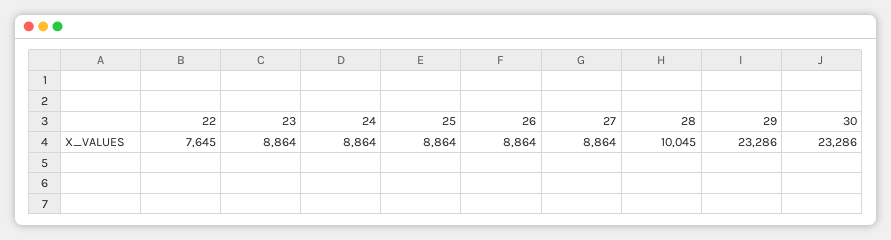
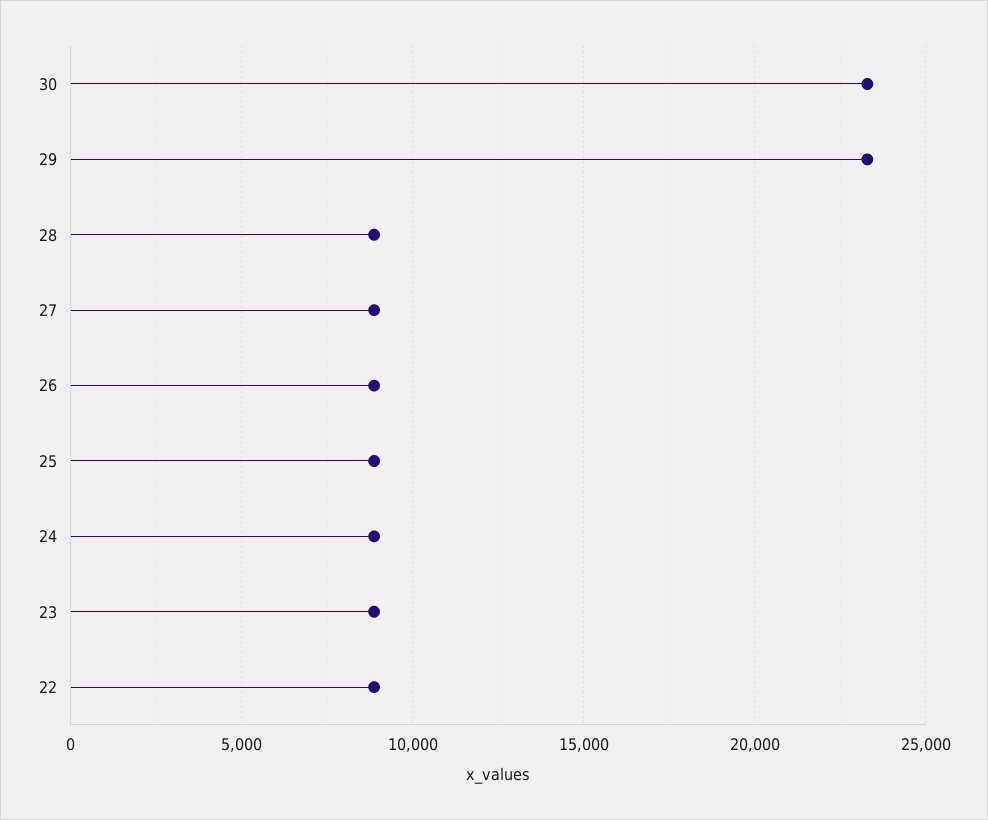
22: 7645 -> 9000
28: 10045 -> 9000

